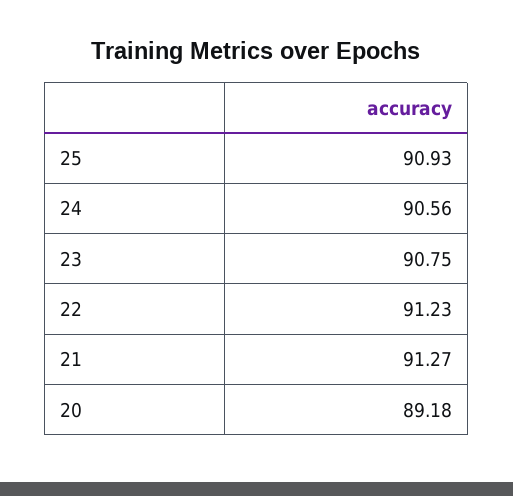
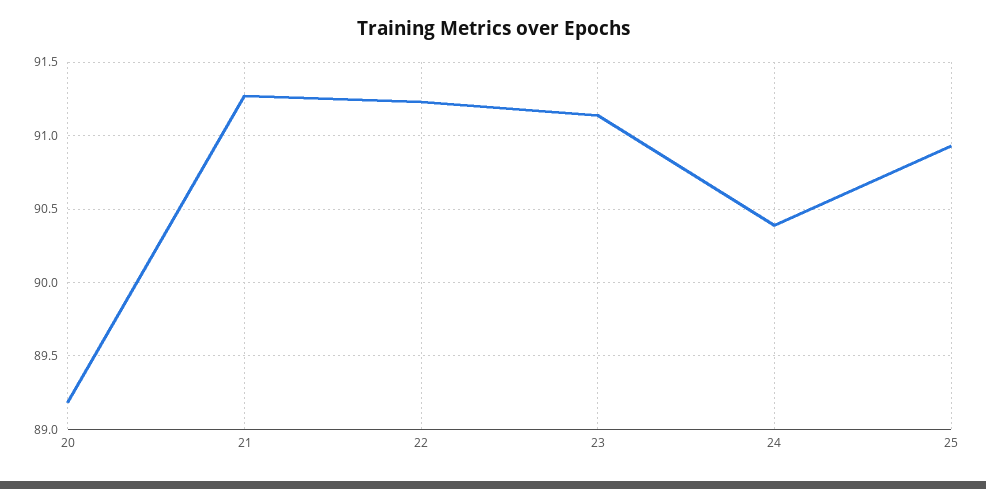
24: 90.56 -> 90.4
23: 90.75 -> 91.15

